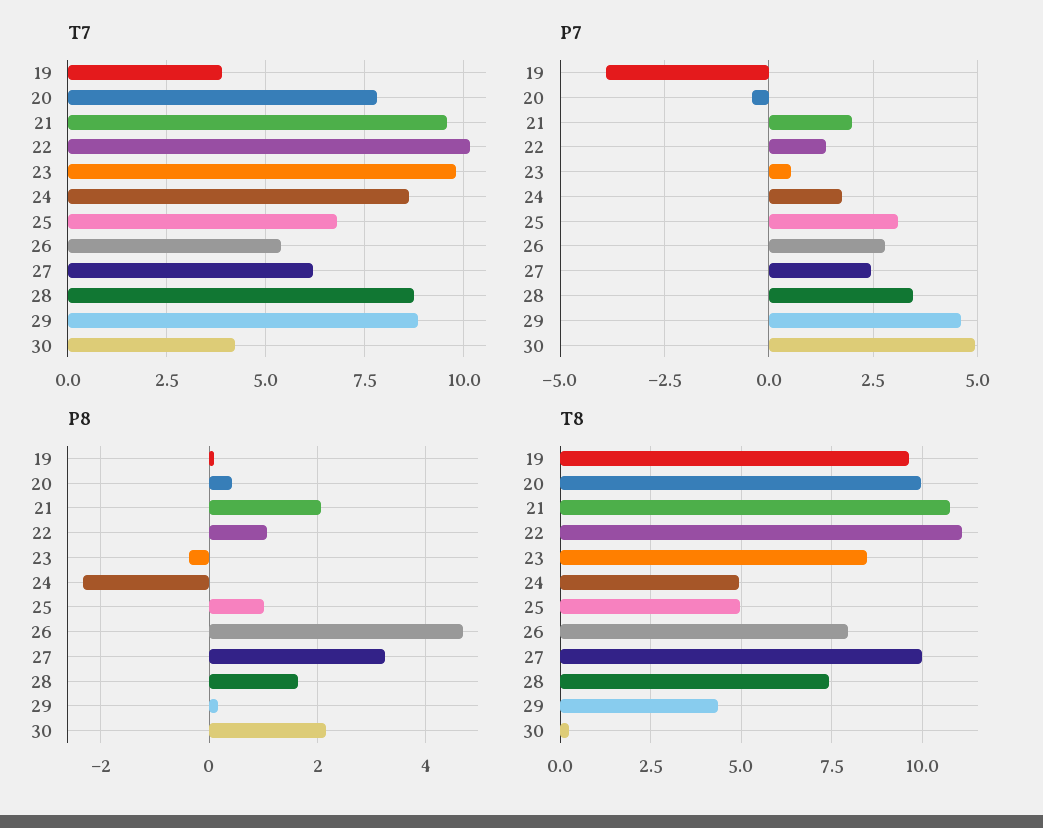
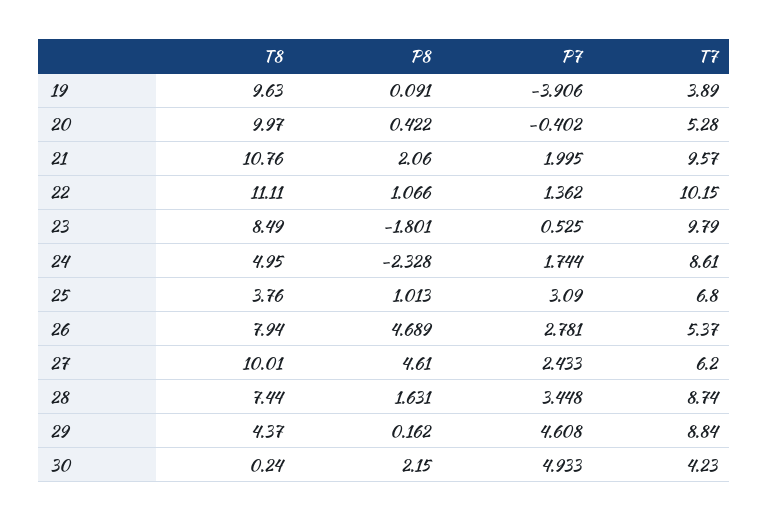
T7, 20: 7.75 -> 5.28
P8, 23: -0.4 -> -1.801
P8, 27: 3.2 -> 4.61
T8, 25: 5 -> 3.76

